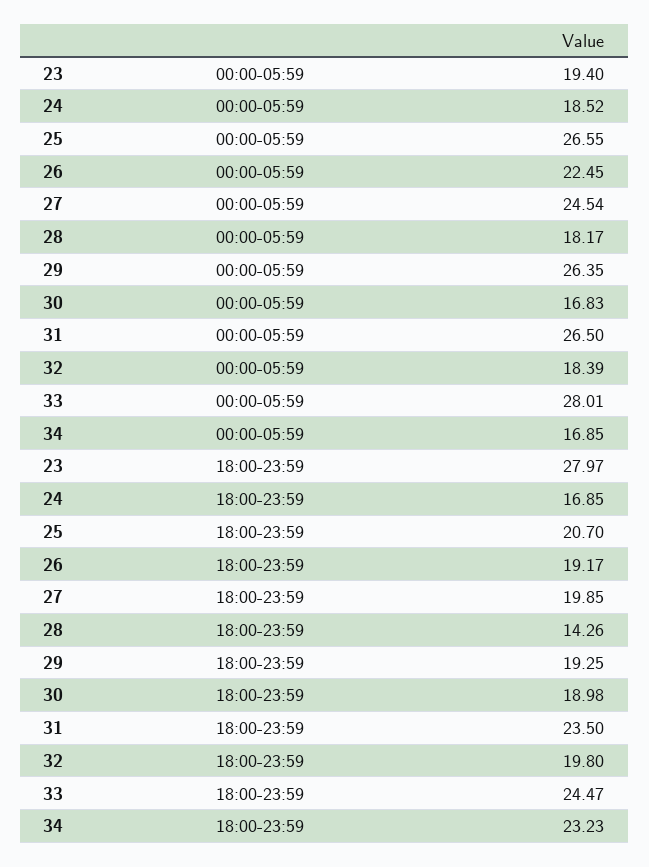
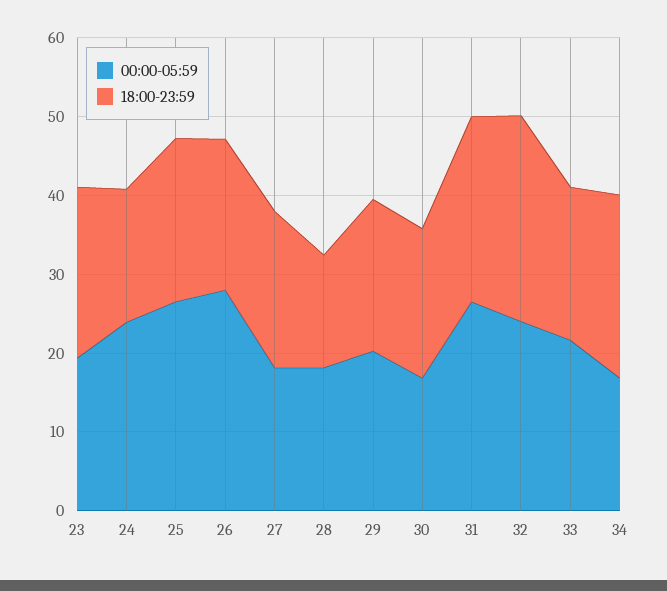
00:00-05:59, 24: 18.52 -> 24
00:00-05:59, 26: 22.45 -> 28
00:00-05:59, 27: 24.54 -> 18
00:00-05:59, 29: 26.35 -> 20
00:00-05:59, 32: 18.39 -> 24
00:00-05:59, 33: 28.01 -> 22
18:00-23:59, 23: 27.97 -> 22
18:00-23:59, 32: 19.8 -> 26
18:00-23:59, 33: 24.47 -> 20

